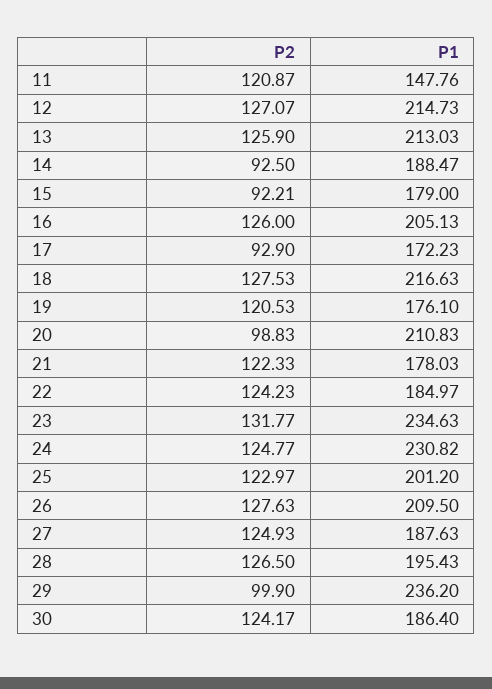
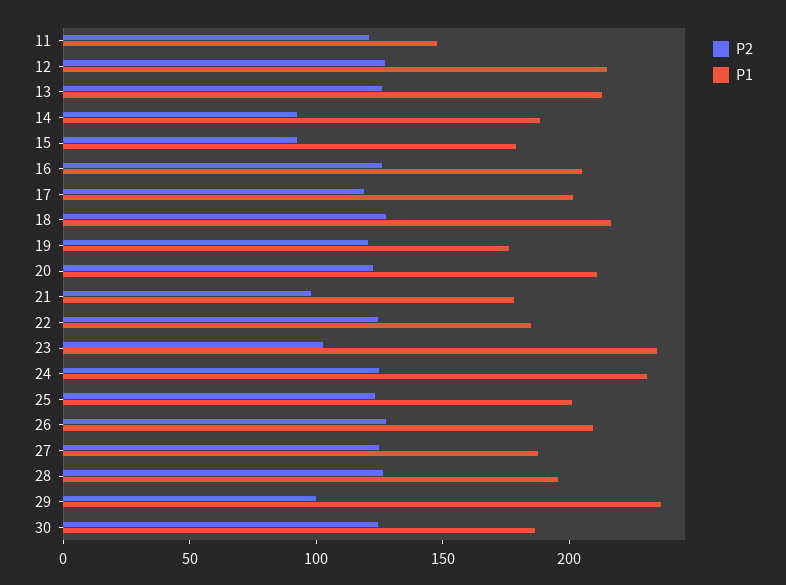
P2, 17: 92.9 -> 120
P1, 17: 172.23 -> 200
P2, 20: 98.83 -> 120
P2, 21: 122.33 -> 100
P2, 23: 131.77 -> 100

